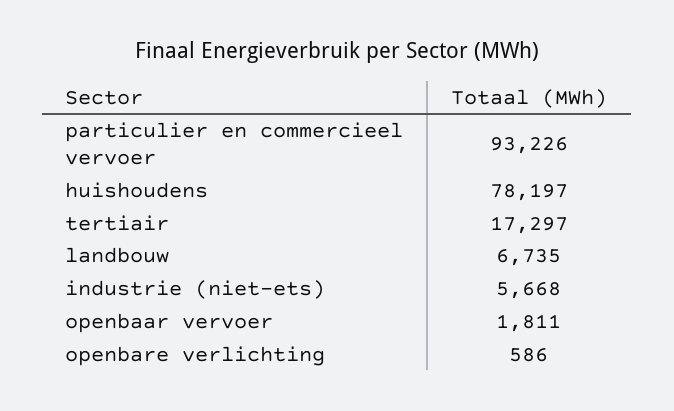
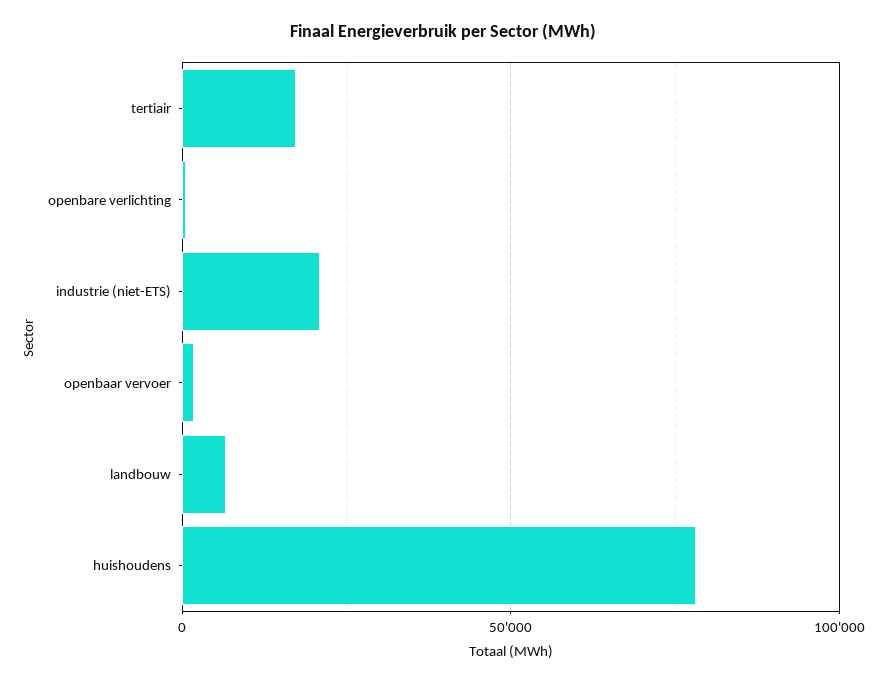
particulier en commercieel vervoer: 93226 -> none
industrie (niet-ets): 5668 -> 20000

